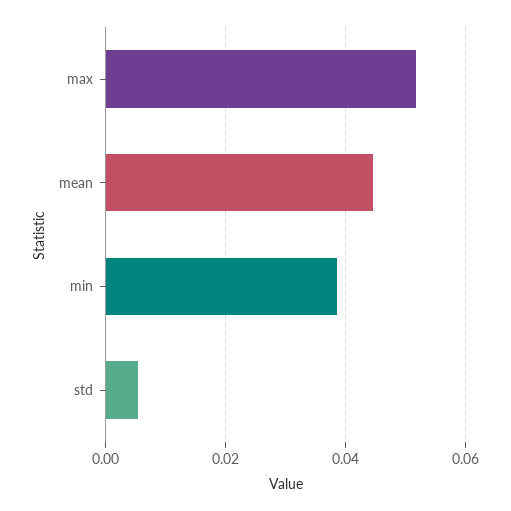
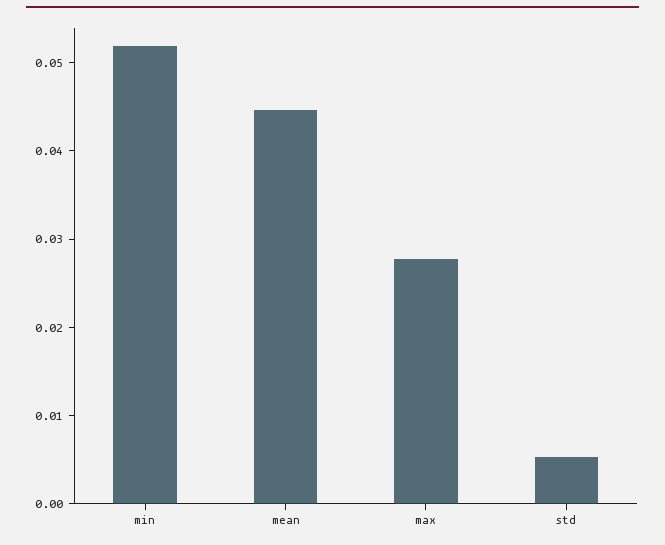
max: 0.052 -> 0.028
min: 0.038 -> 0.052

